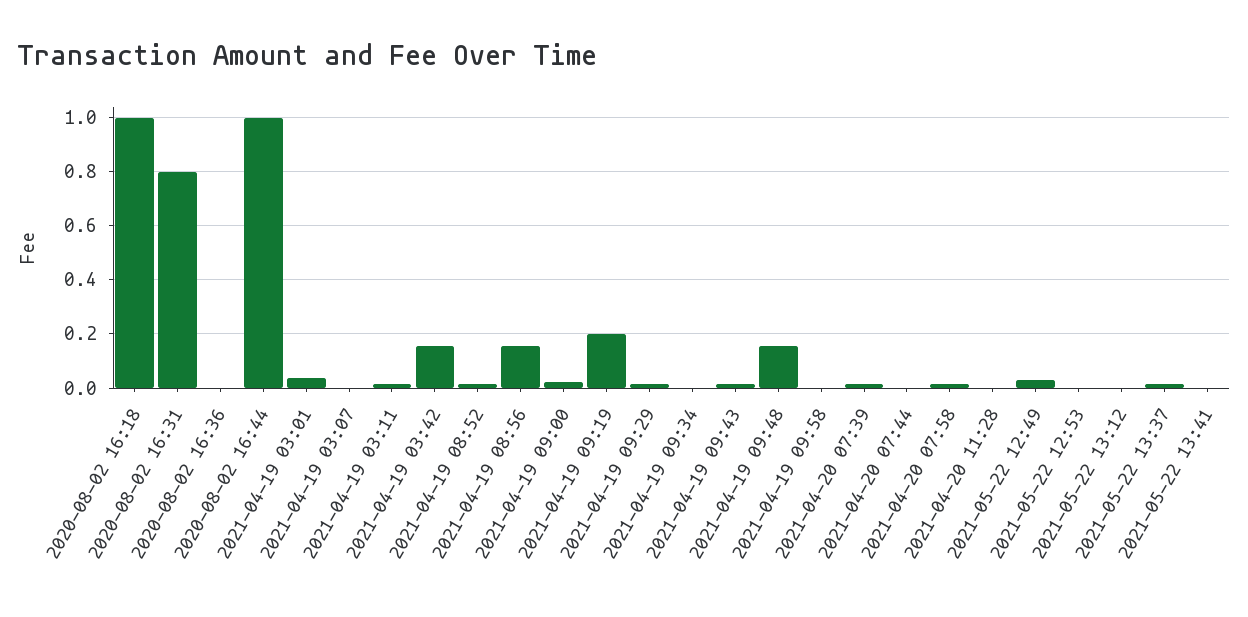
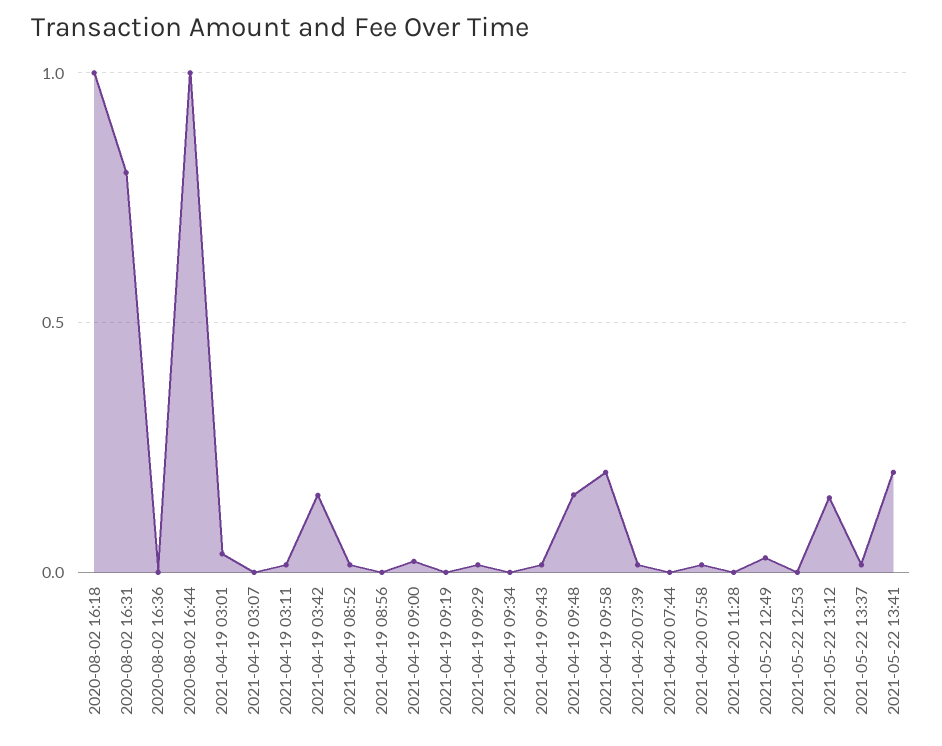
2021-04-19 08:56: 0.15 -> 0
2021-04-19 09:19: 0.2 -> 0
2021-04-19 09:58: 0 -> 0.2
2021-05-22 13:12: 0 -> 0.15
2021-05-22 13:41: 0 -> 0.2

